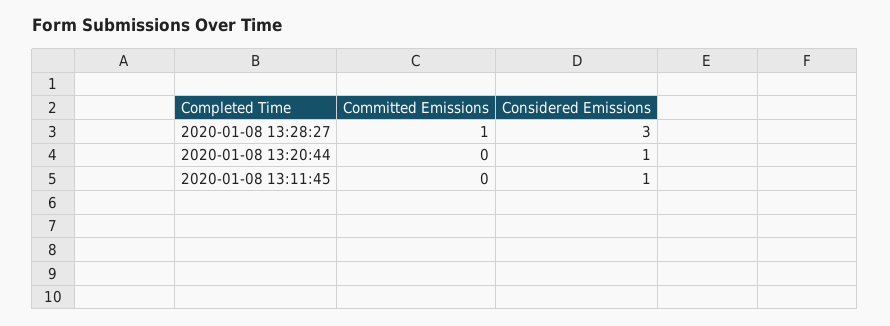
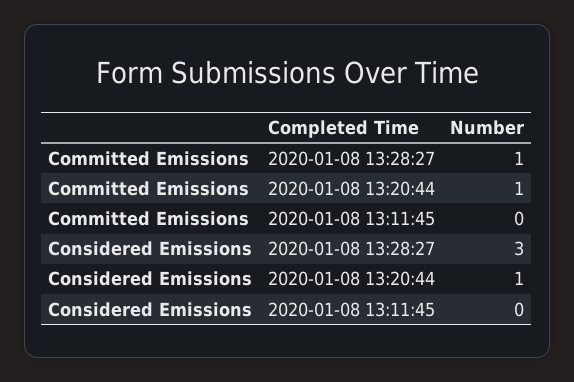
Committed Emissions, 2020-01-08 13:20:44: 0 -> 1
Considered Emissions, 2020-01-08 13:11:45: 1 -> 0

